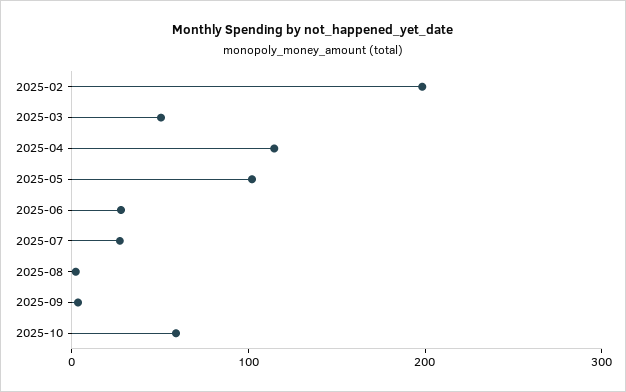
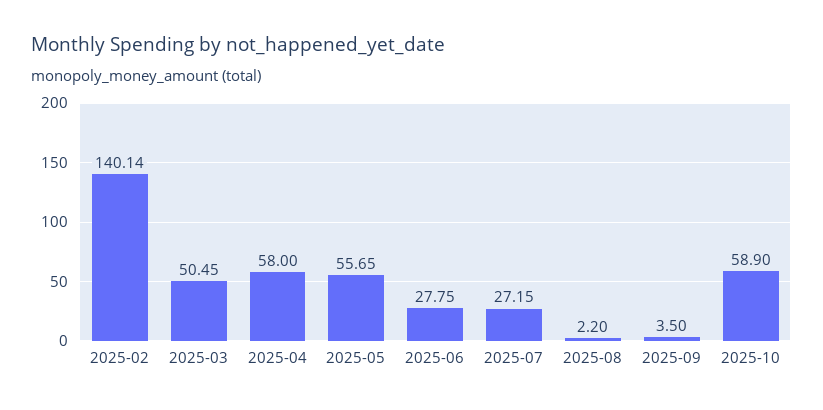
2025-02: 200 -> 140.14
2025-04: 120 -> 58
2025-05: 100 -> 55.65

